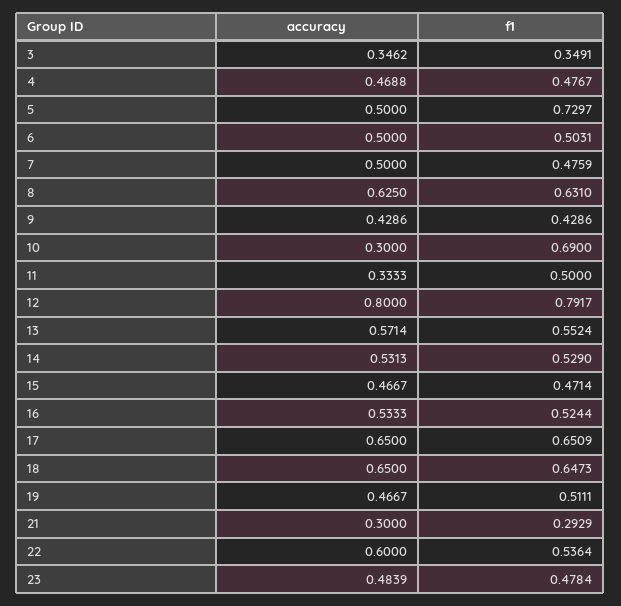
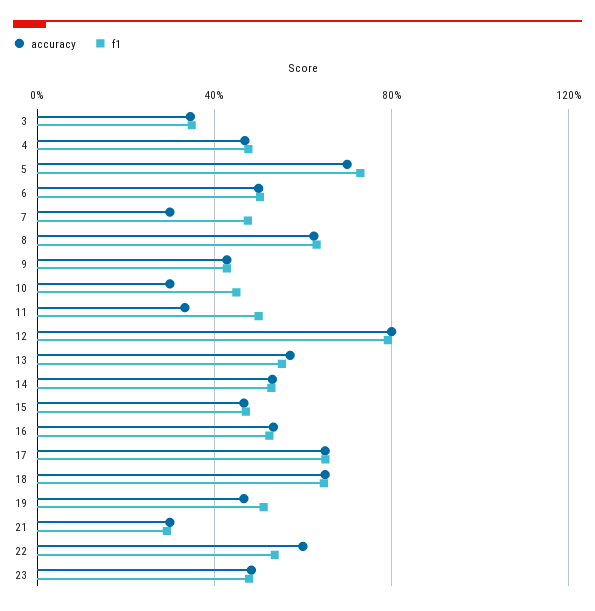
accuracy, 5: 0.5 -> 0.7
accuracy, 7: 0.5 -> 0.3
f1, 10: 0.69 -> 0.45

